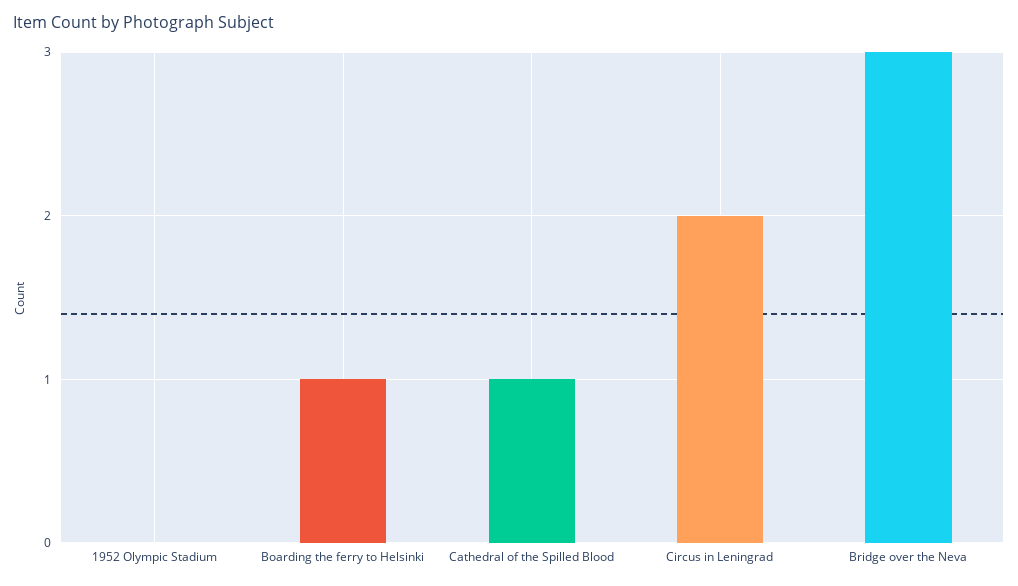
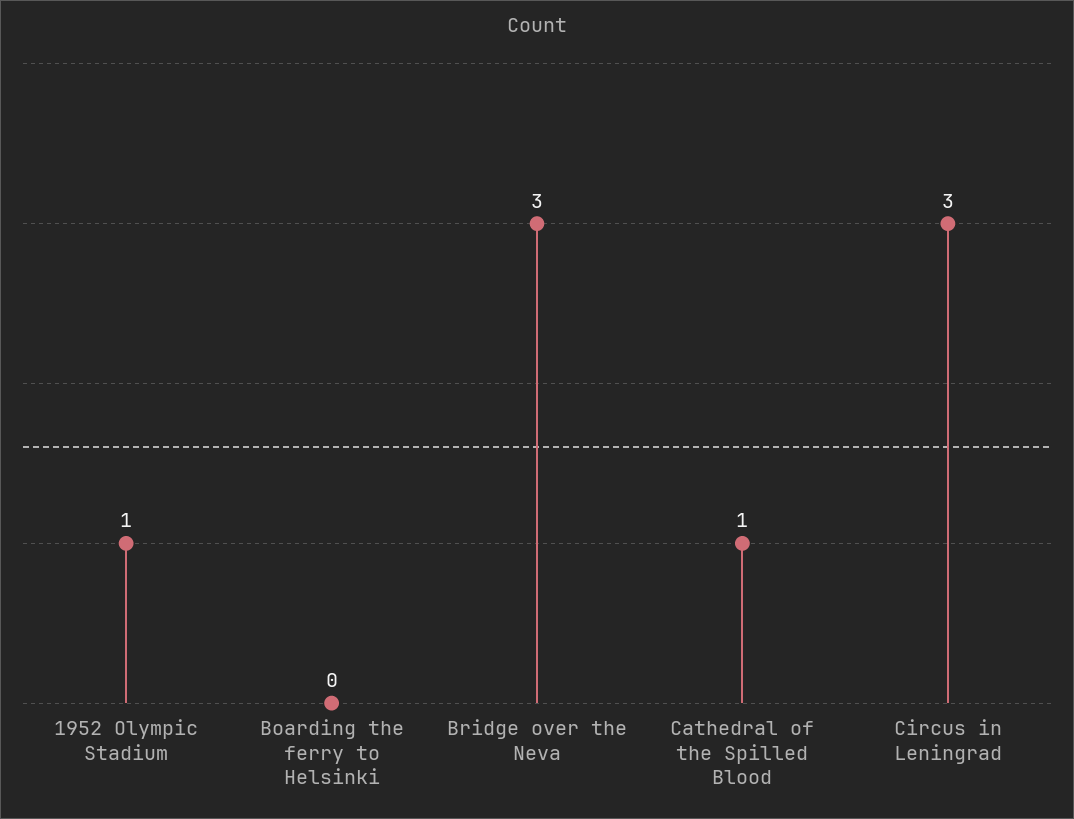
1952 Olympic Stadium: 0 -> 1
Boarding the ferry to Helsinki: 1 -> 0
Circus in Leningrad: 2 -> 3

